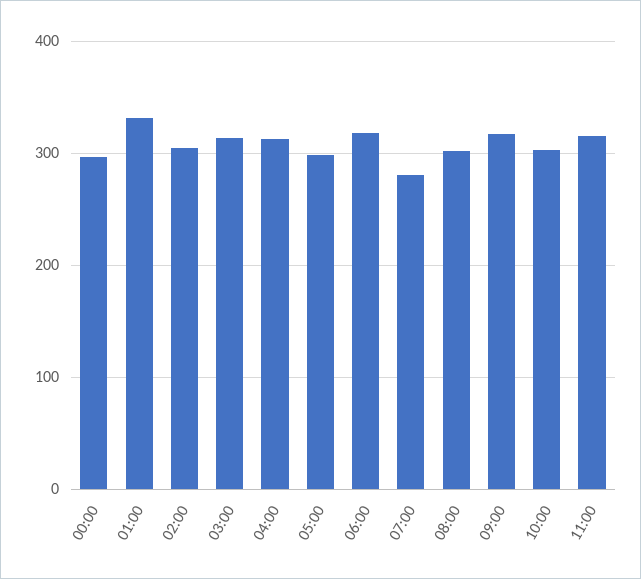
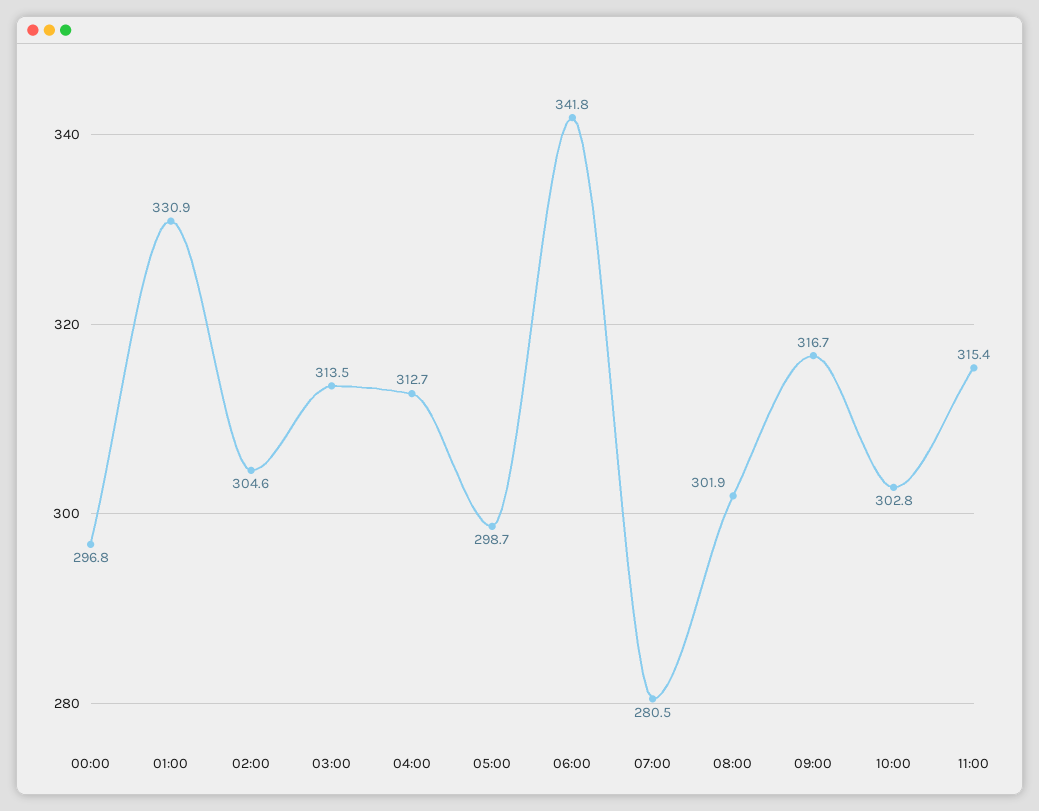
06:00: 320 -> 341.8

